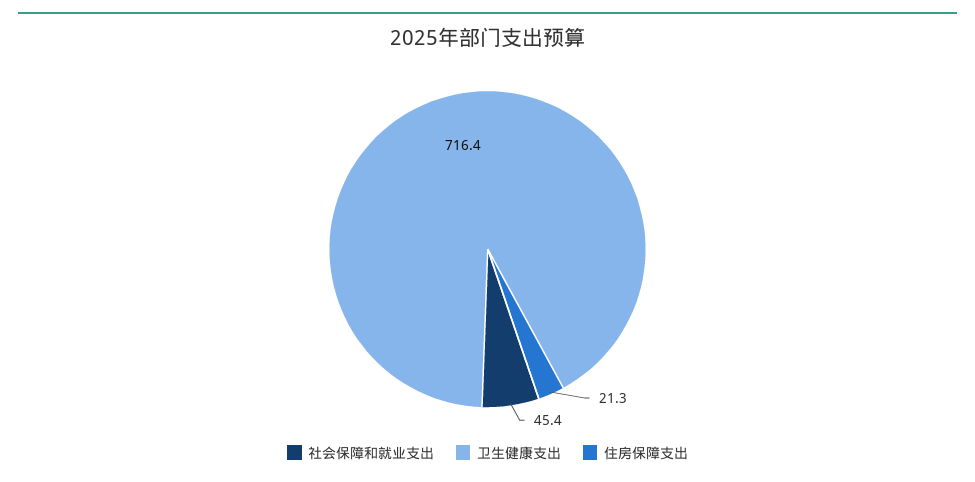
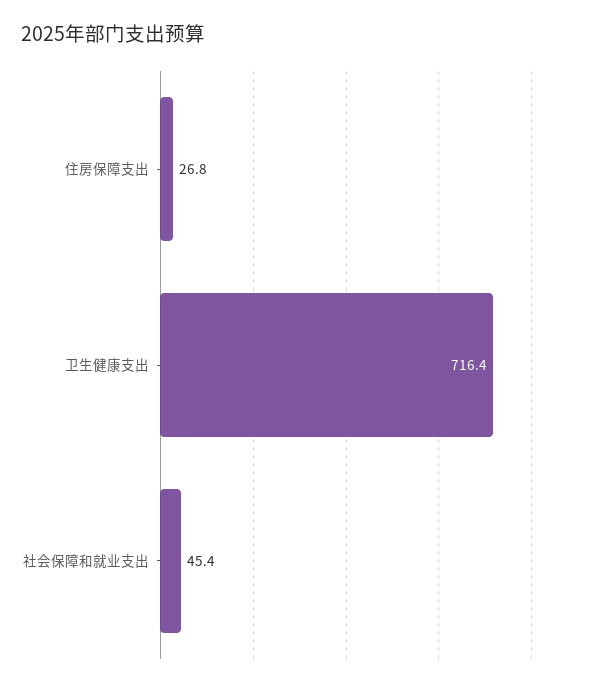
住房保障支出: 21.3 -> 26.8

